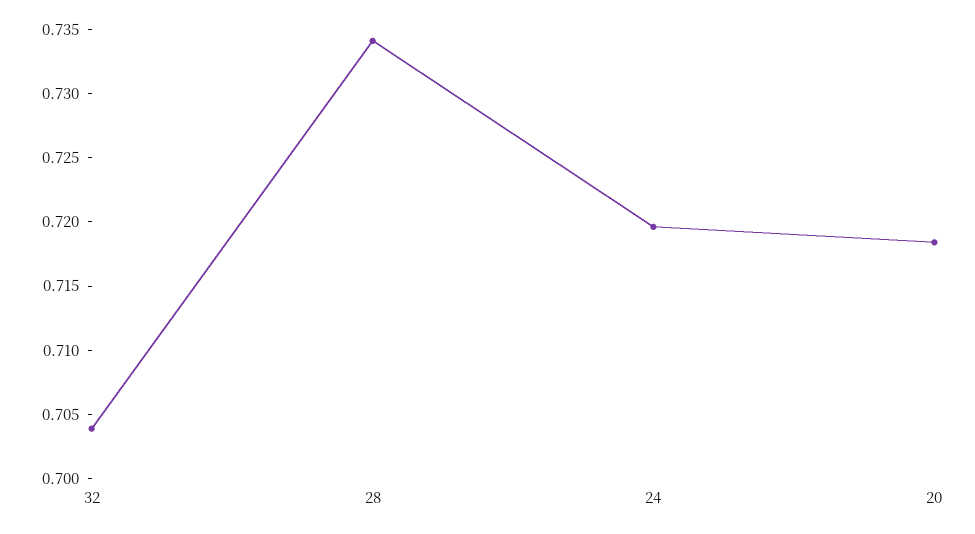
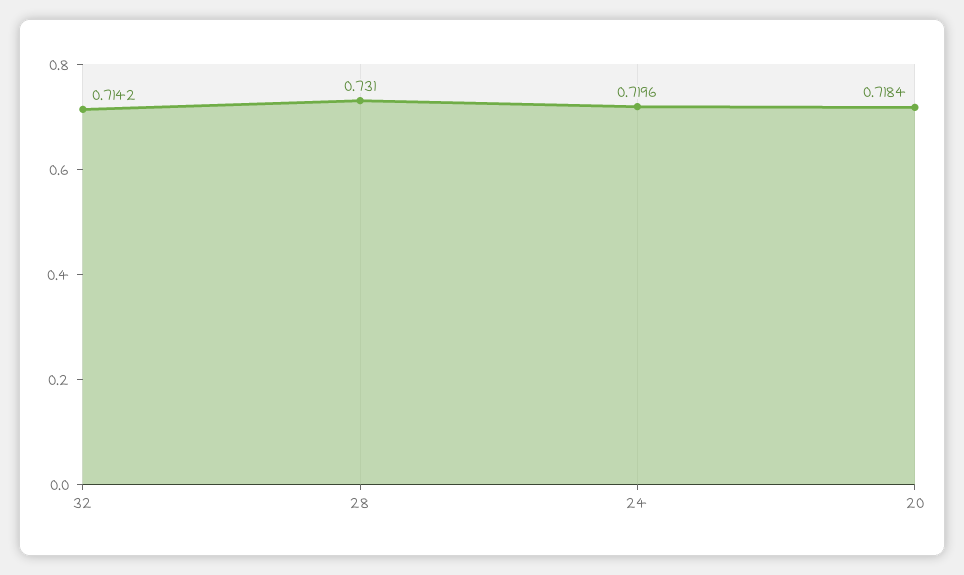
32: 0.704 -> 0.7142
28: 0.734 -> 0.731

